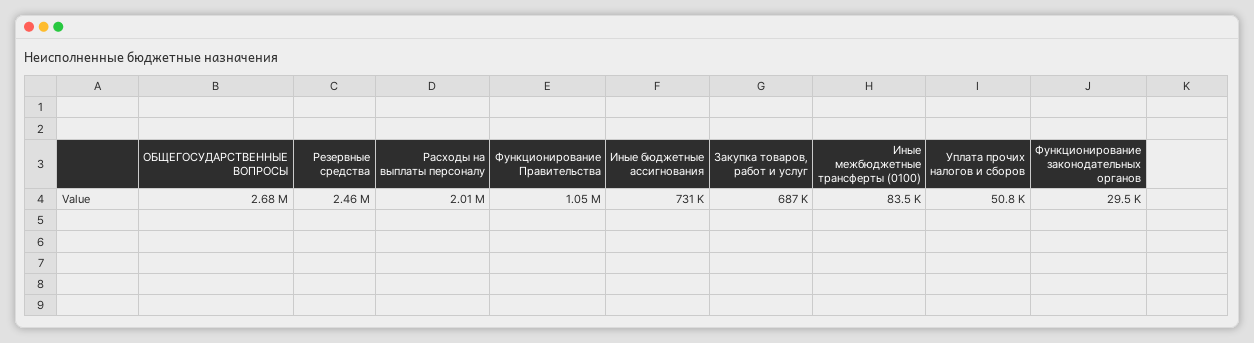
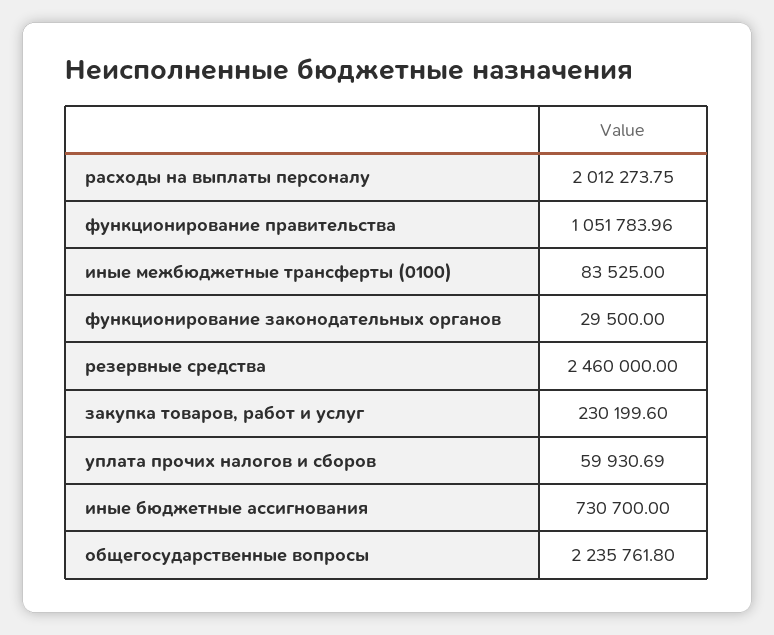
ОБЩЕГОСУДАРСТВЕННЫЕ ВОПРОСЫ: 2680000 -> 2235761.8
Закупка товаров, работ и услуг: 687000 -> 230199.6
Уплата прочих налогов и сборов: 50800 -> 59930.69

